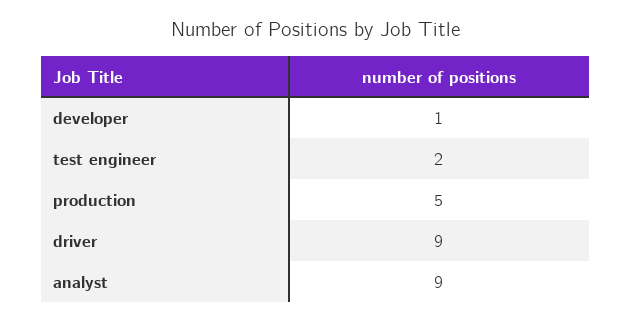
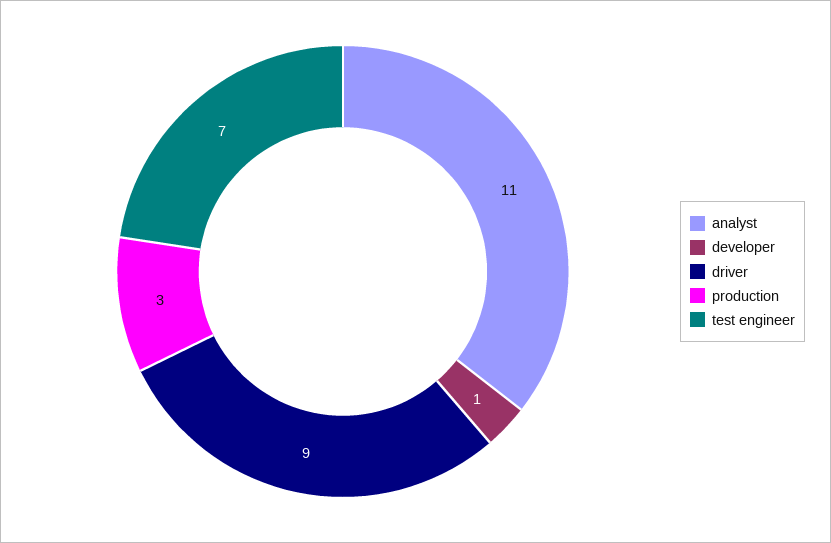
test engineer: 2 -> 7
production: 5 -> 3
analyst: 9 -> 11

